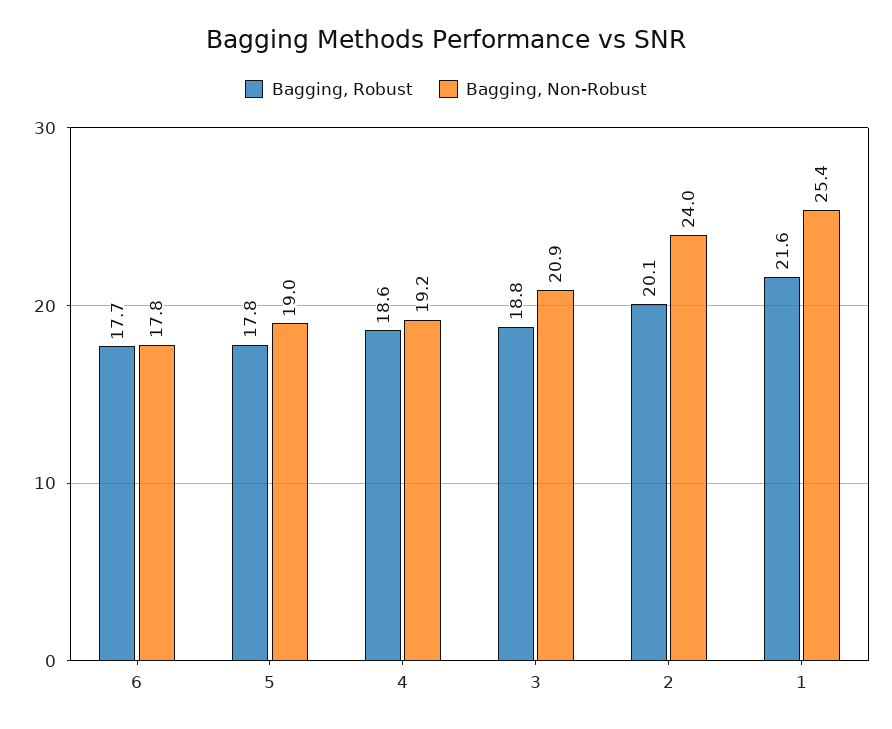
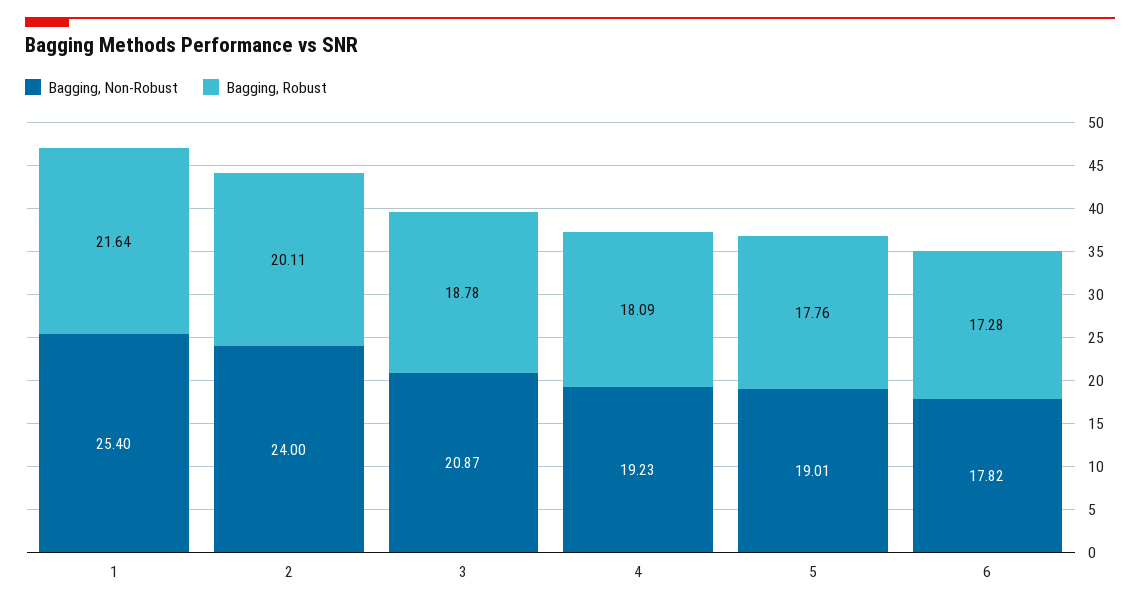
Bagging, Robust, 6: 17.7 -> 17.28
Bagging, Robust, 4: 18.6 -> 18.09

